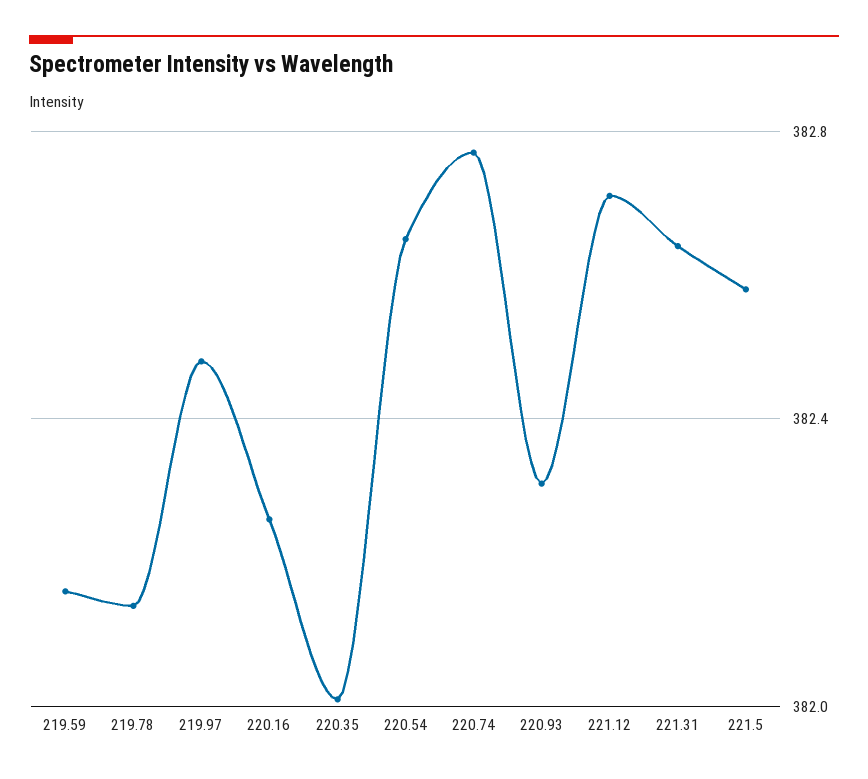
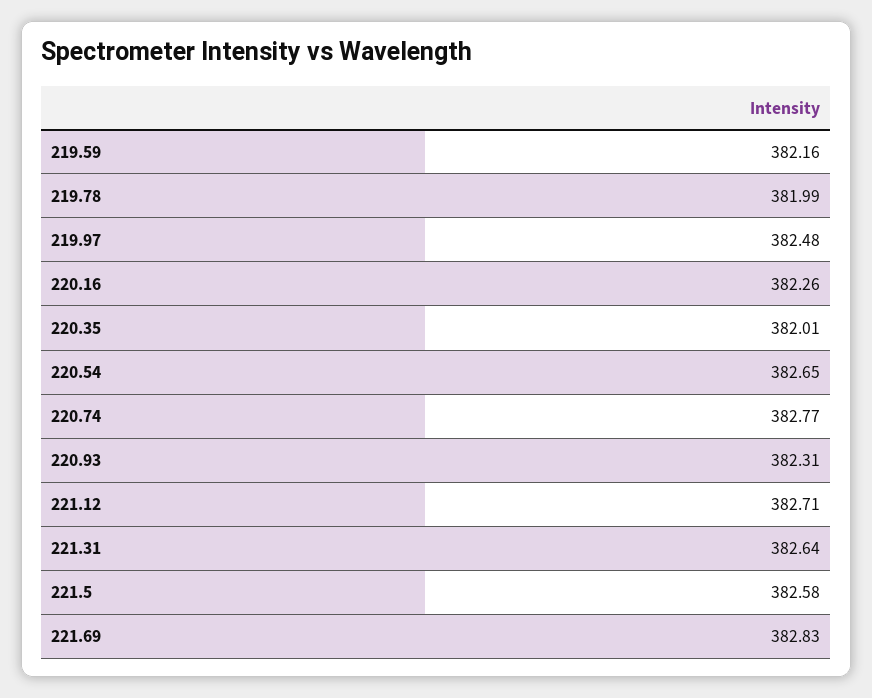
219.78: 382.15 -> 381.99
221.69: none -> 382.83

